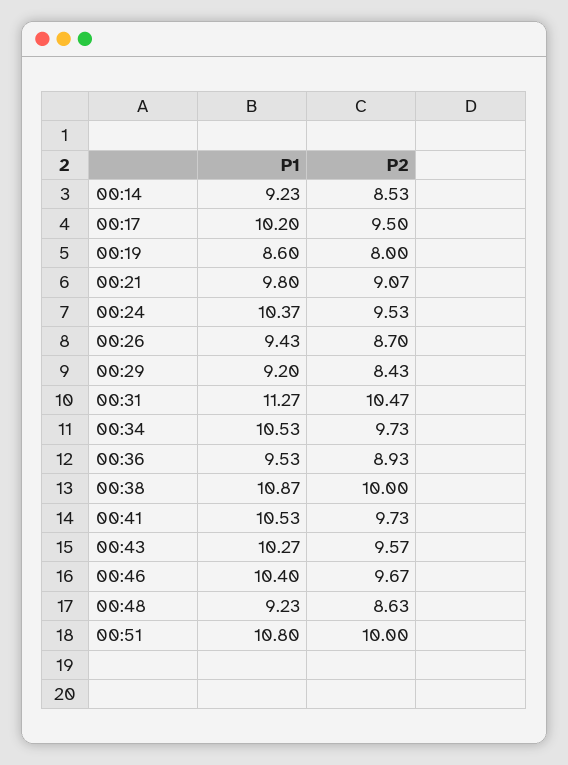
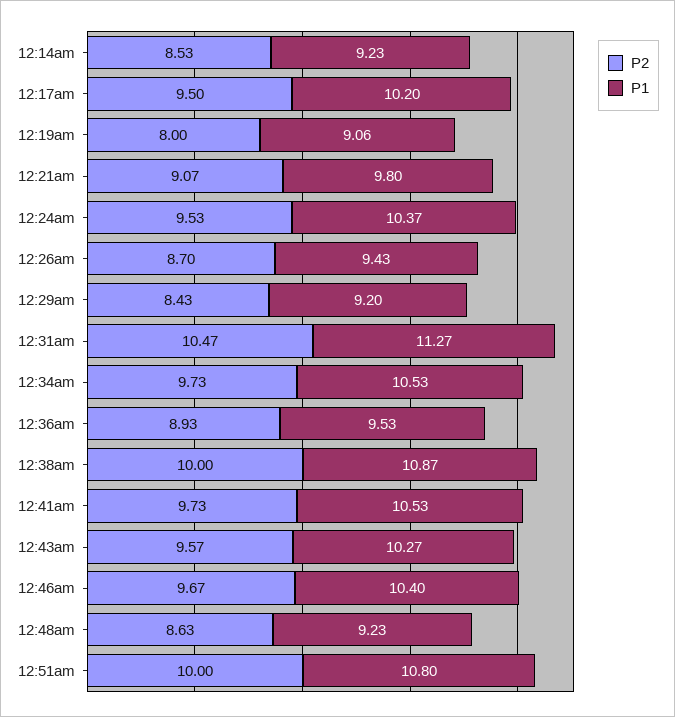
P1, 00:19: 8.6 -> 9.06

